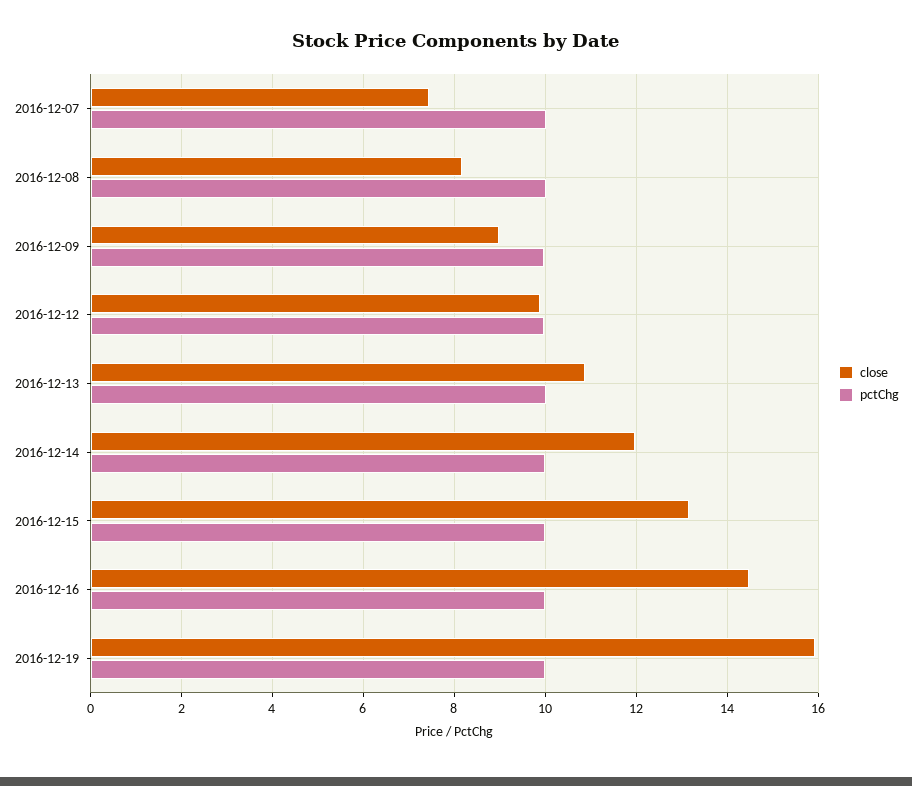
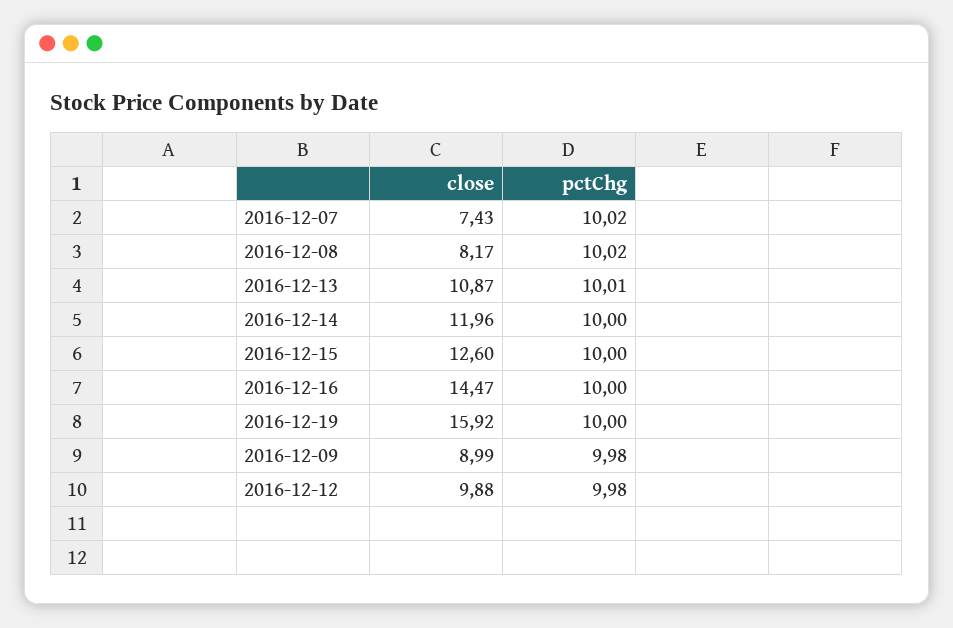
close, 2016-12-15: 13.2 -> 12.6

